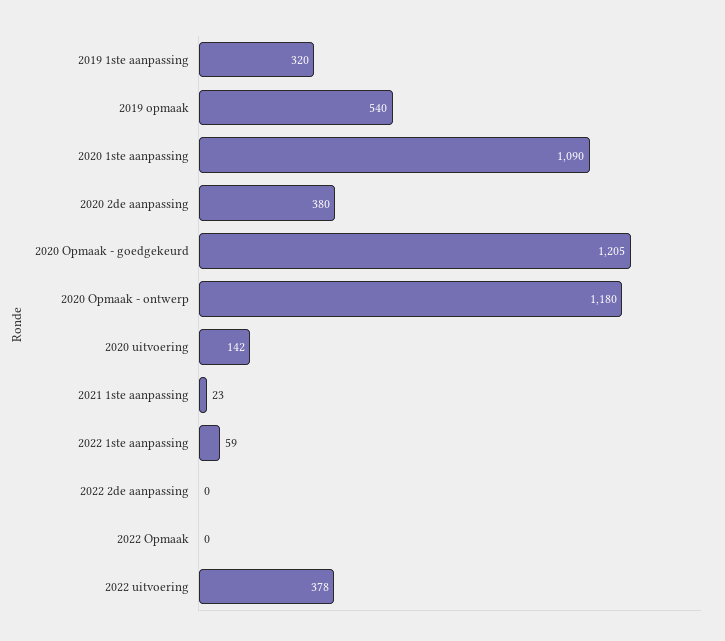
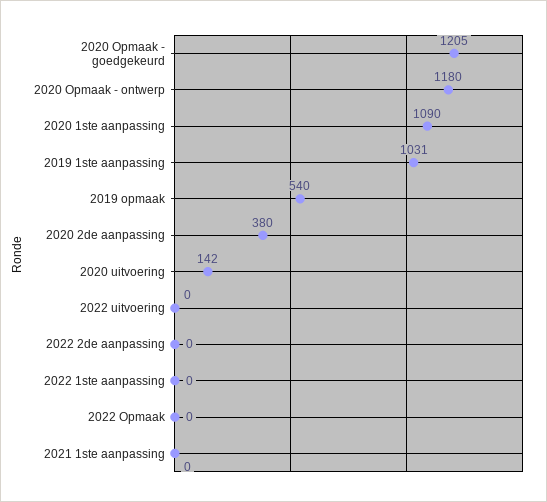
2019 1ste aanpassing: 320 -> 1031
2021 1ste aanpassing: 23 -> 0
2022 1ste aanpassing: 59 -> 0
2022 uitvoering: 378 -> 0

